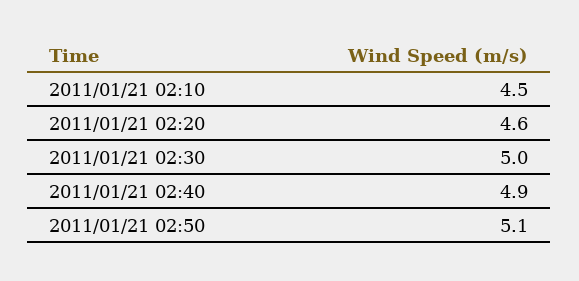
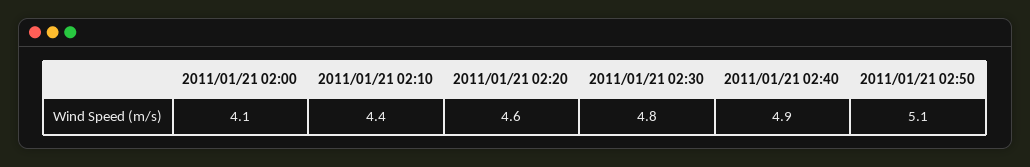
2011/01/21 02:10: 4.5 -> 4.4
2011/01/21 02:30: 5 -> 4.8
2011/01/21 02:00: none -> 4.1

